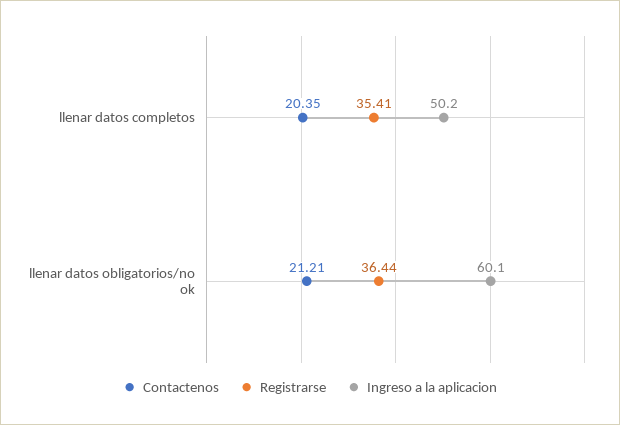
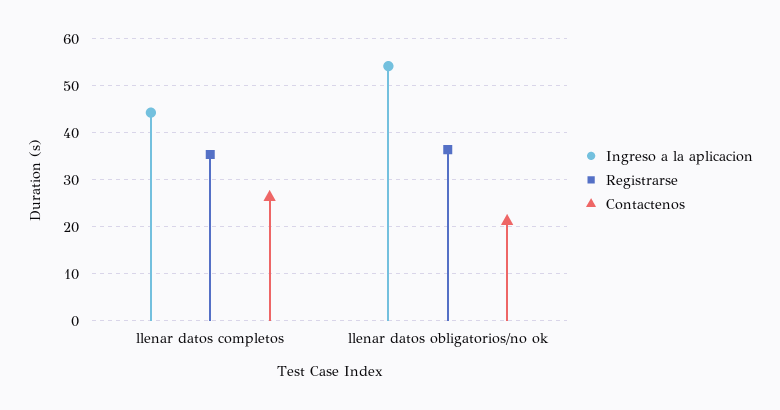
Contactenos, llenar datos completos: 20.35 -> 26
Ingreso a la aplicacion, llenar datos completos: 50.2 -> 44
Ingreso a la aplicacion, llenar datos obligatorios/no ok: 60.1 -> 54

